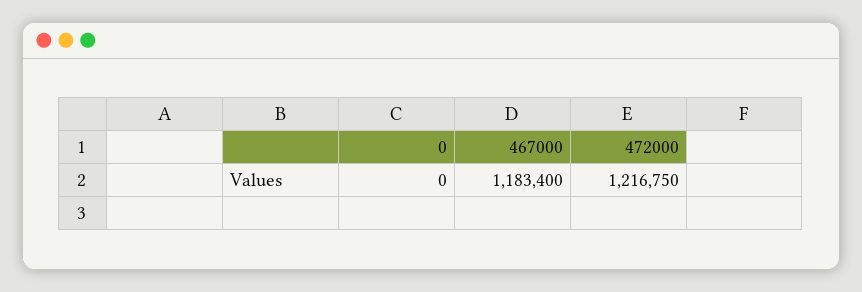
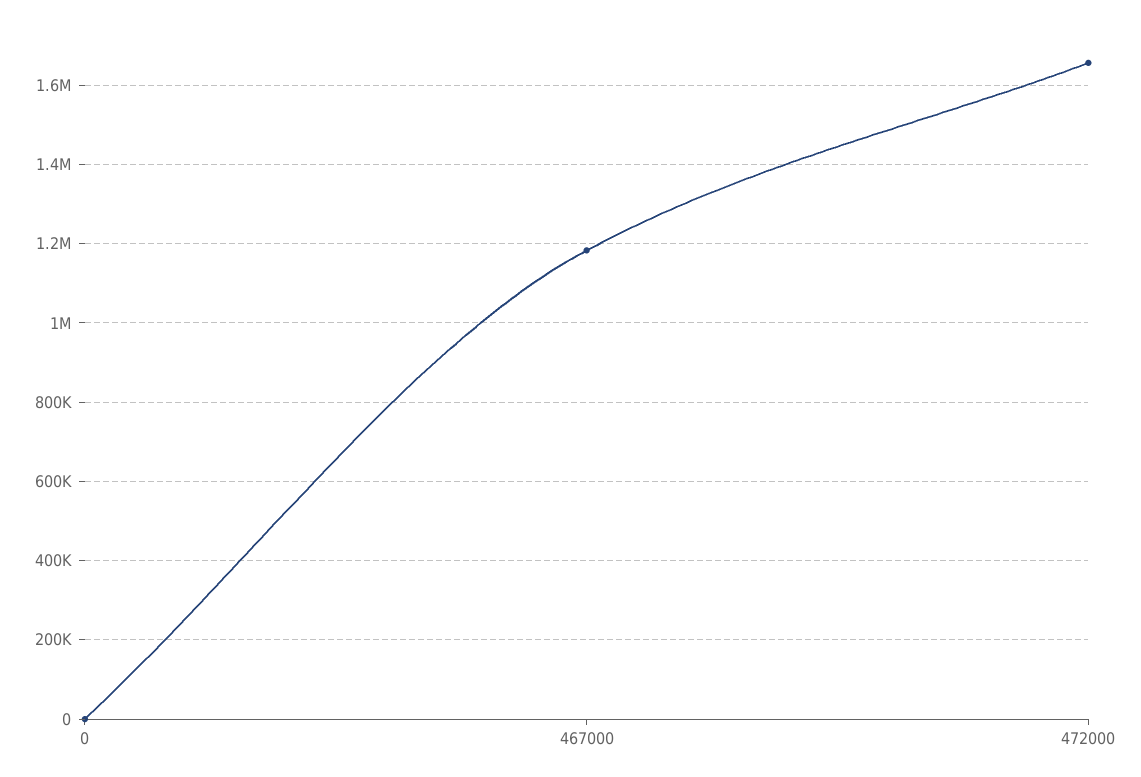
472000: 1216750 -> 1660000

